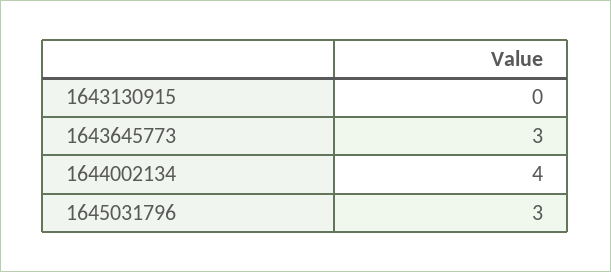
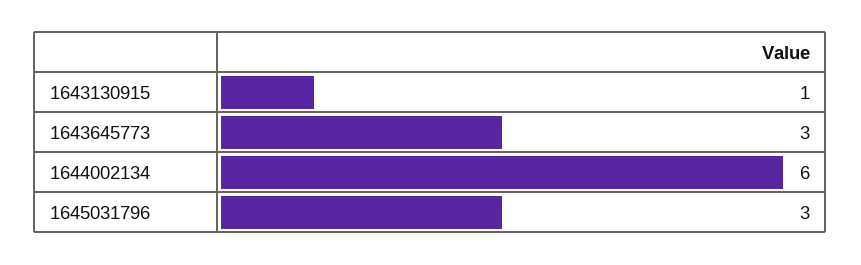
1643130915: 0 -> 1
1644002134: 4 -> 6

